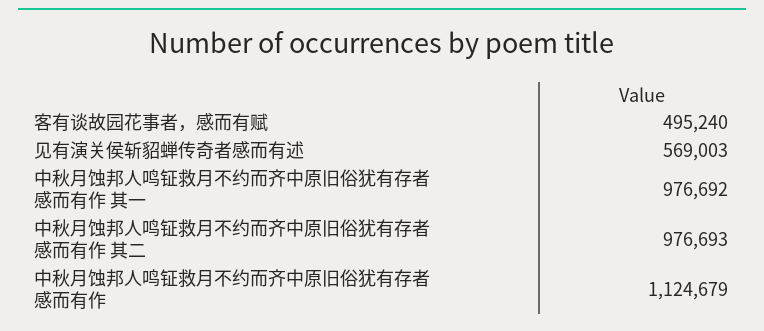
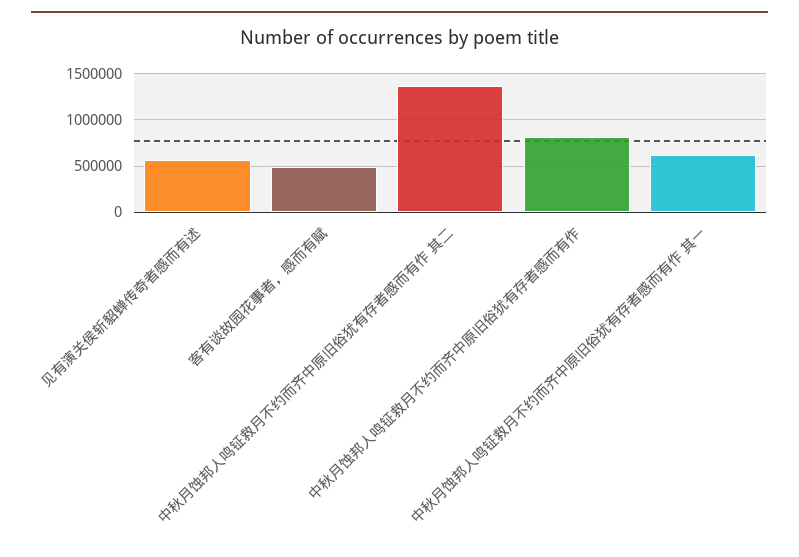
中秋月蚀邦人鸣钲救月不约而齐中原旧俗犹有存者感而有作 其一: 976692 -> 600000
中秋月蚀邦人鸣钲救月不约而齐中原旧俗犹有存者感而有作 其二: 976693 -> 1400000
中秋月蚀邦人鸣钲救月不约而齐中原旧俗犹有存者感而有作: 1124679 -> 800000

